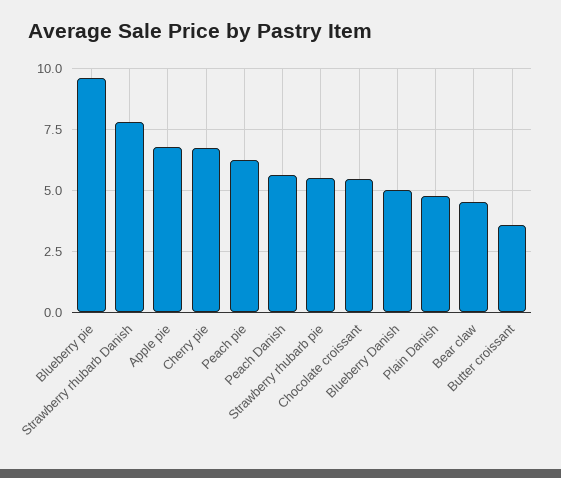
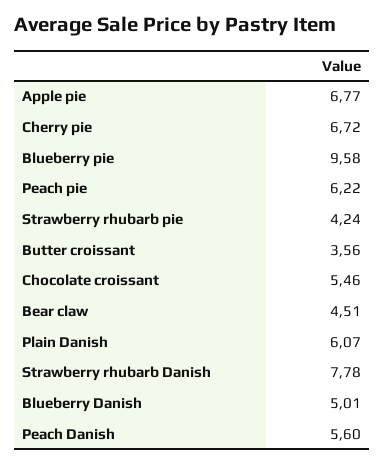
Strawberry rhubarb pie: 5.5 -> 4.24
Plain Danish: 4.75 -> 6.07

